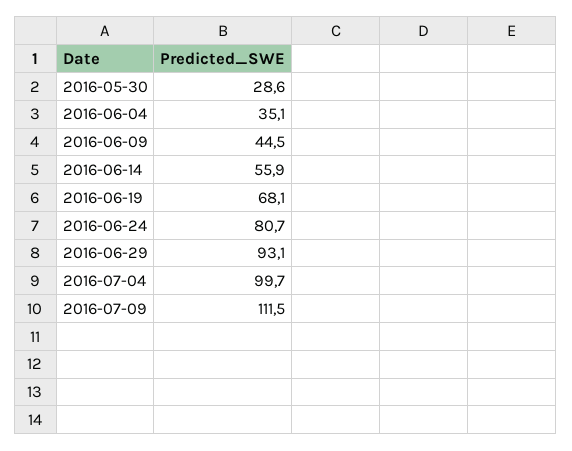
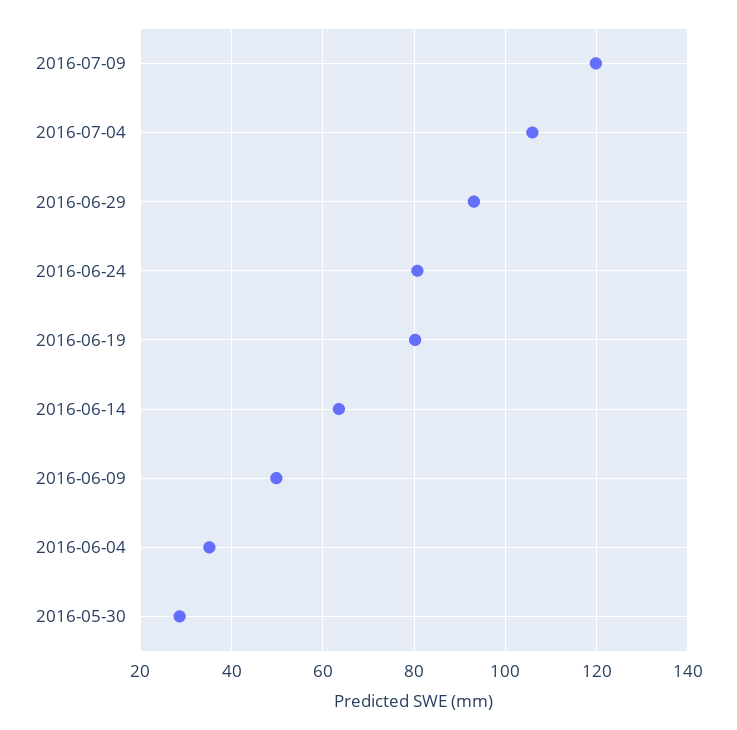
2016-06-09: 44.5 -> 50
2016-06-14: 55.9 -> 64
2016-06-19: 68.1 -> 80
2016-07-04: 99.7 -> 106
2016-07-09: 111.5 -> 120

